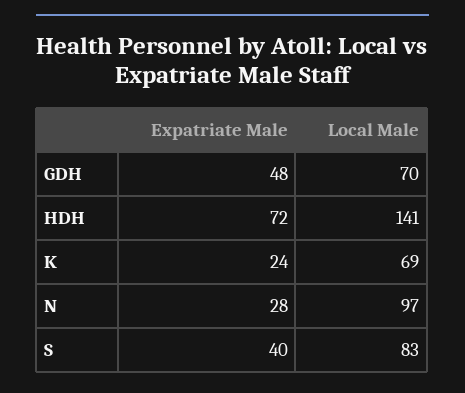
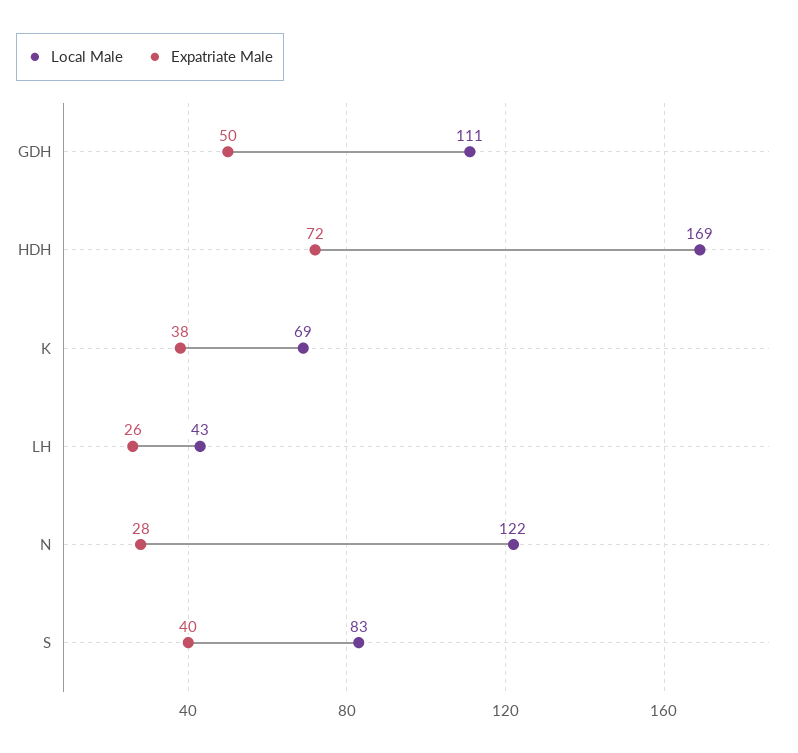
Expatriate Male, GDH: 48 -> 50
Local Male, GDH: 70 -> 111
Local Male, HDH: 141 -> 169
Expatriate Male, K: 24 -> 38
Local Male, N: 97 -> 122
Local Male, LH: none -> 43
Expatriate Male, LH: none -> 26

